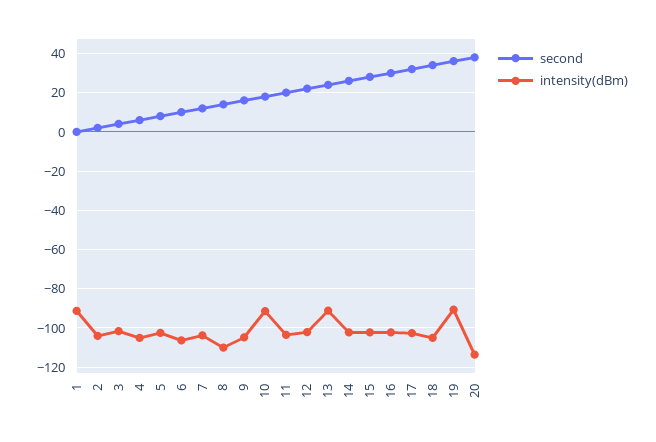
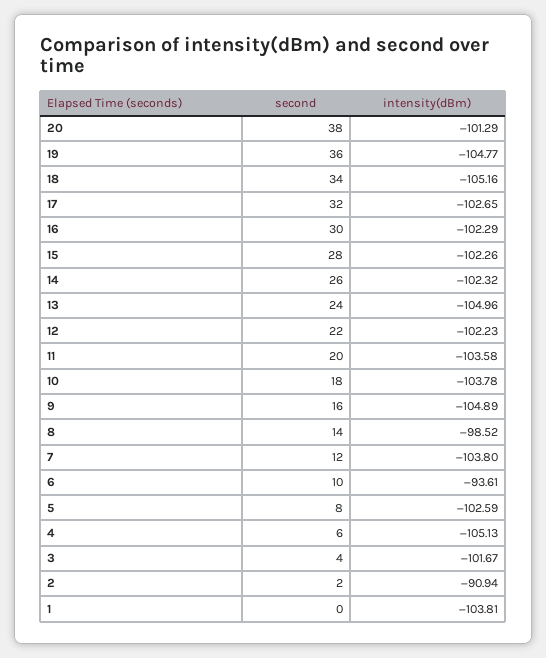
intensity(dBm), 1: -90 -> -103.81
intensity(dBm), 2: -105 -> -90.94
intensity(dBm), 6: -105 -> -93.61
intensity(dBm), 8: -110 -> -98.52
intensity(dBm), 10: -90 -> -103.78
intensity(dBm), 13: -90 -> -104.96
intensity(dBm), 19: -90 -> -104.77
intensity(dBm), 20: -115 -> -101.29

